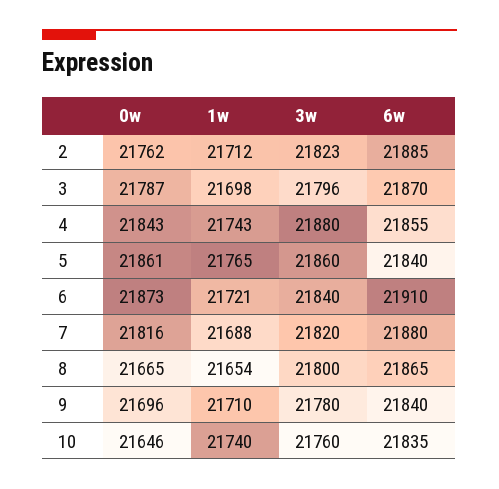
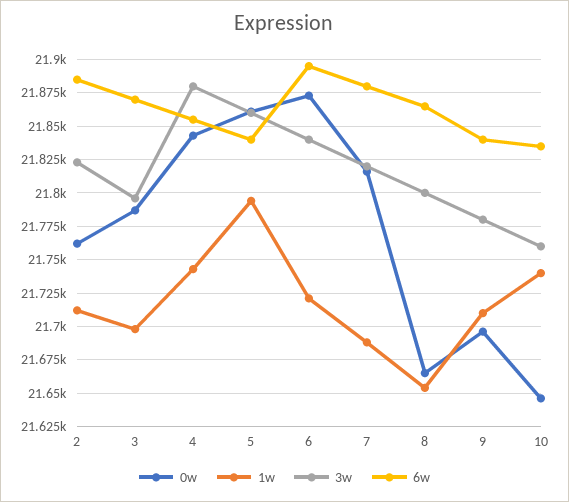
1w, 5: 21765 -> 21795
6w, 6: 21910 -> 21895

